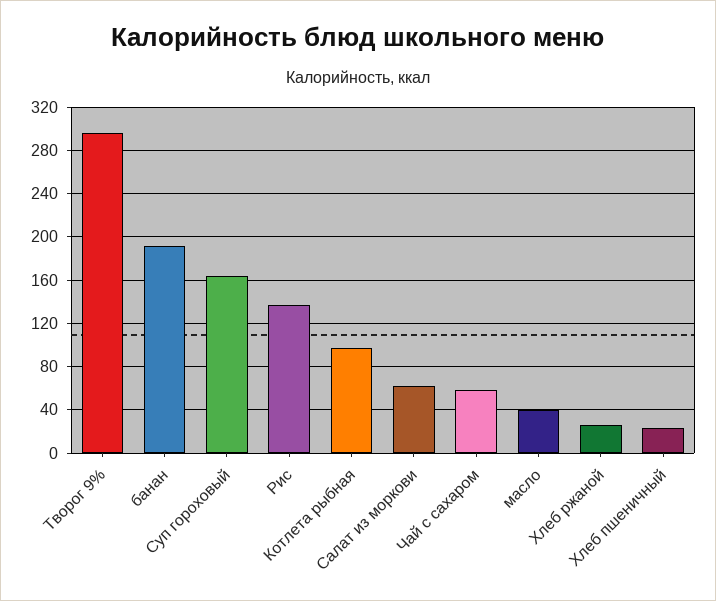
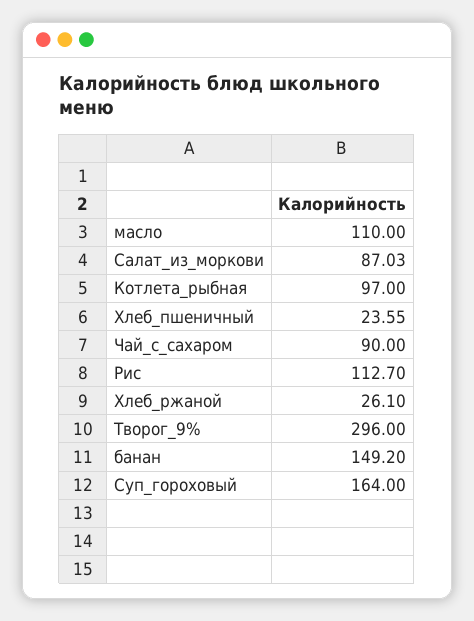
банан: 190 -> 149.2
Рис: 140 -> 112.7
Салат из моркови: 60 -> 87.03
Чай с сахаром: 60 -> 90
масло: 40 -> 110

